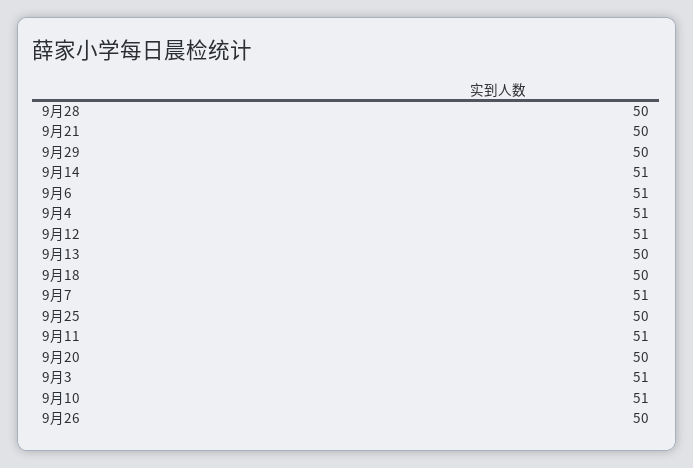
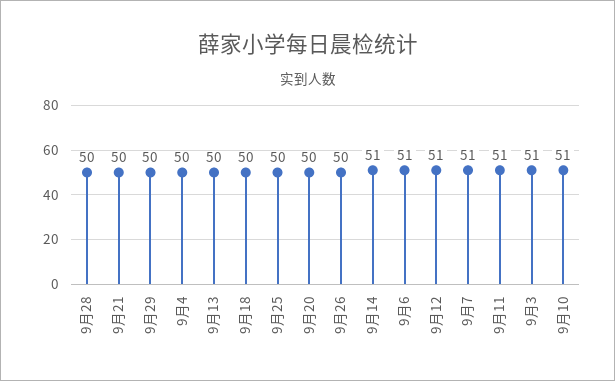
9月4: 51 -> 50

